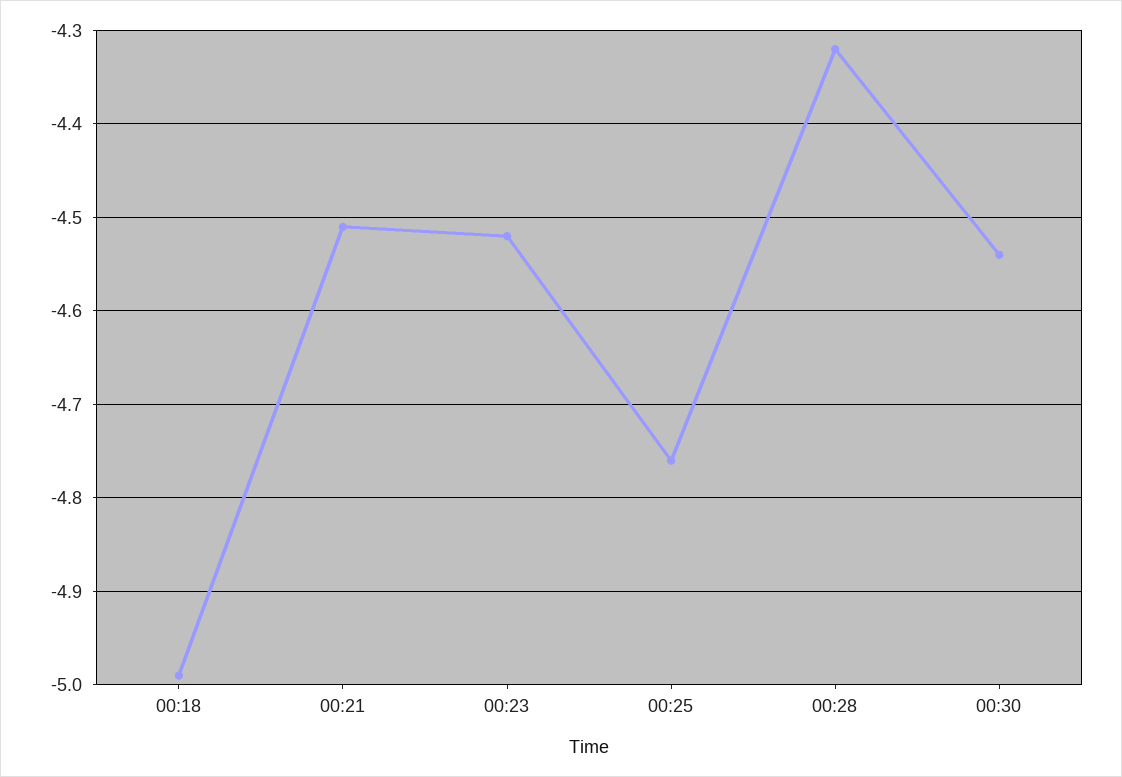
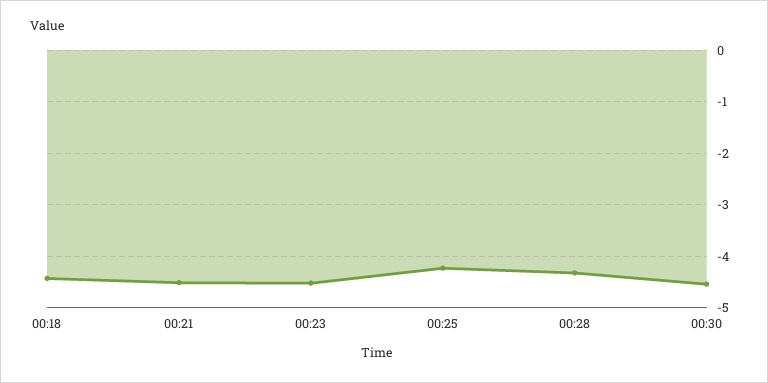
00:18: -4.99 -> -4.4
00:25: -4.76 -> -4.2

